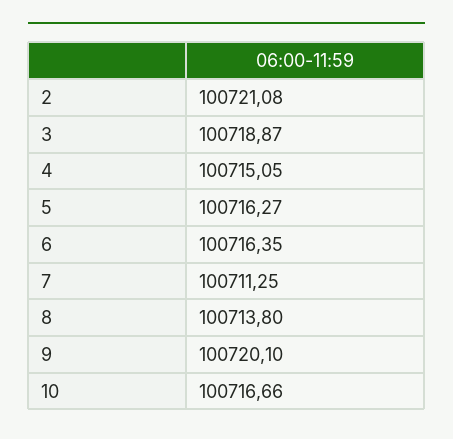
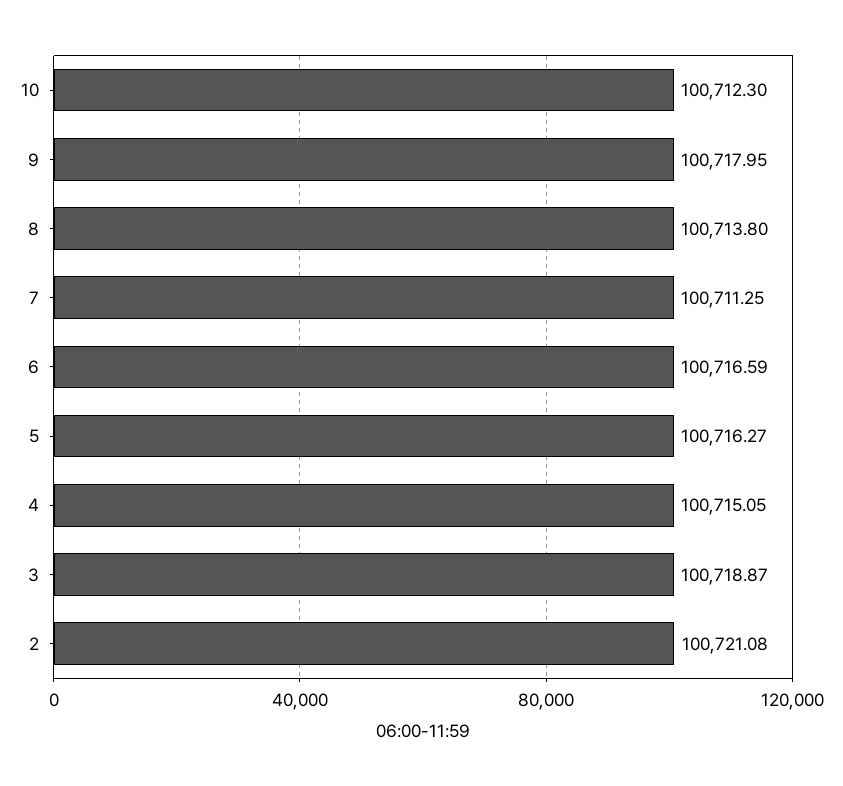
6: 100716.35 -> 100716.59
9: 100720.1 -> 100717.95
10: 100716.66 -> 100712.3

